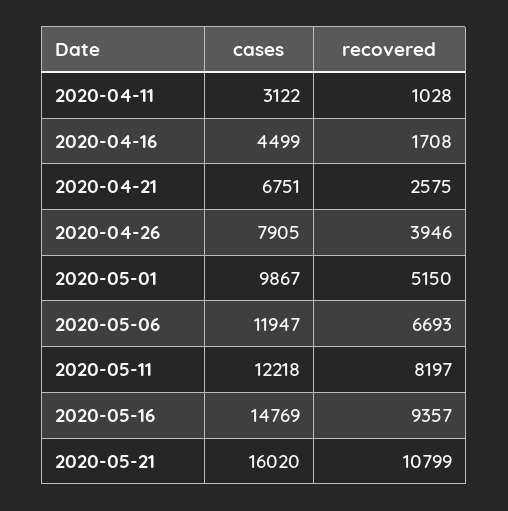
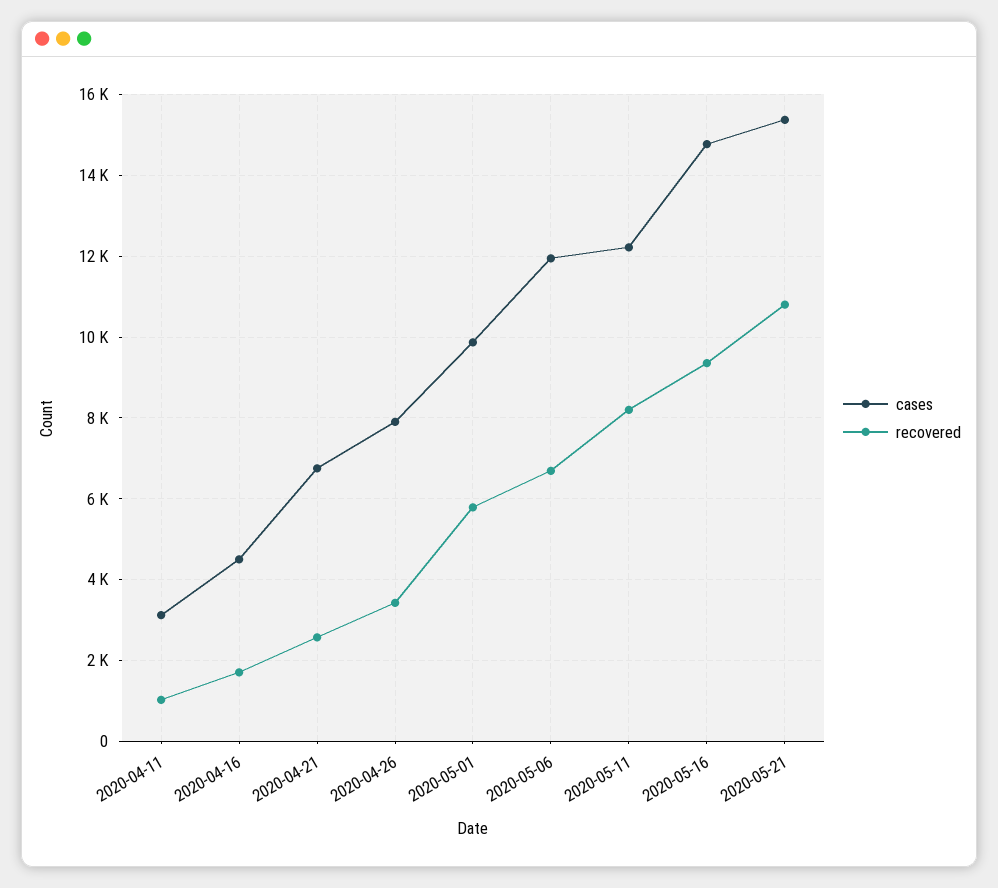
recovered, 2020-04-26: 3946 -> 3400
recovered, 2020-05-01: 5150 -> 5800
cases, 2020-05-21: 16020 -> 15400

